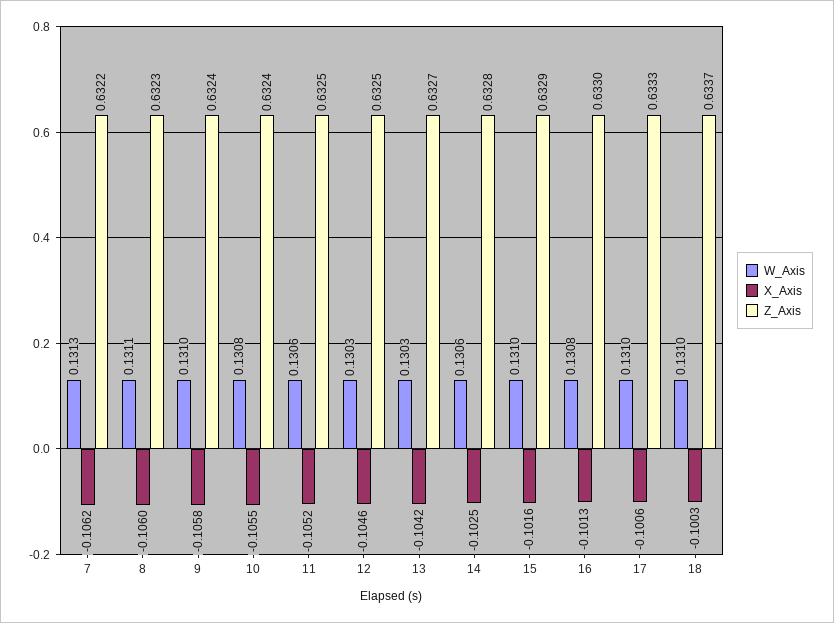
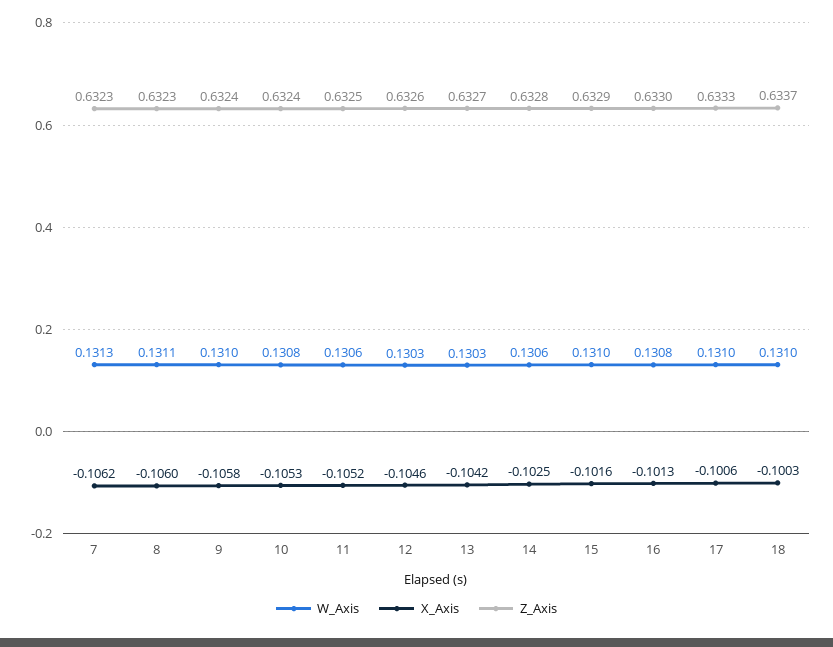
Z_Axis, 7: 0.6322 -> 0.6323
X_Axis, 10: -0.1055 -> -0.1053
Z_Axis, 12: 0.6325 -> 0.6326

